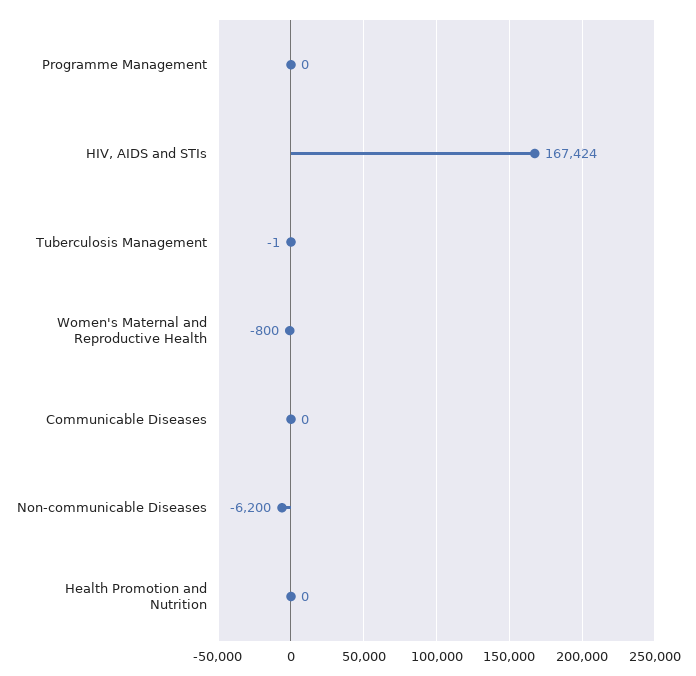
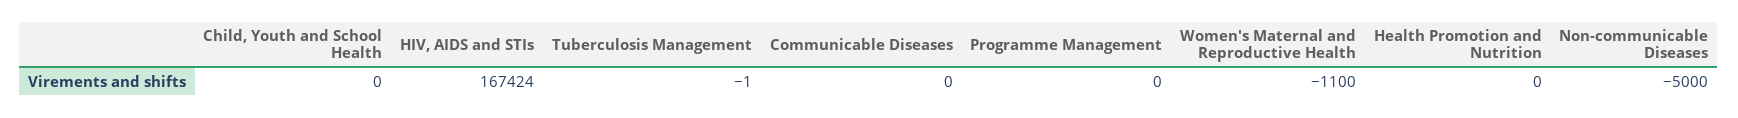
Women's Maternal and Reproductive Health: -800 -> -1100
Non-communicable Diseases: -6200 -> -5000
Child, Youth and School Health: none -> 0

